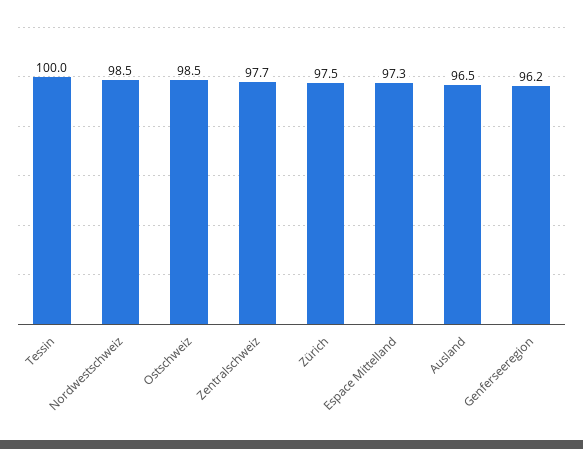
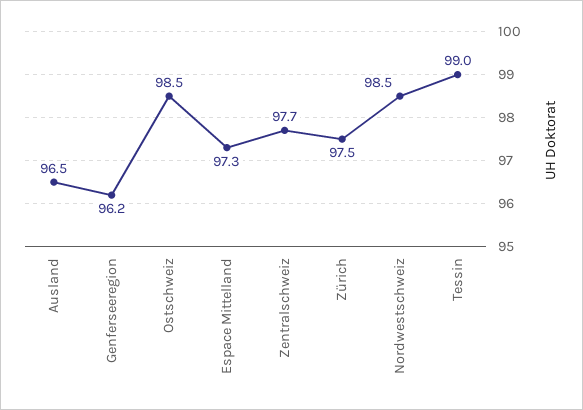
Tessin: 100 -> 99

